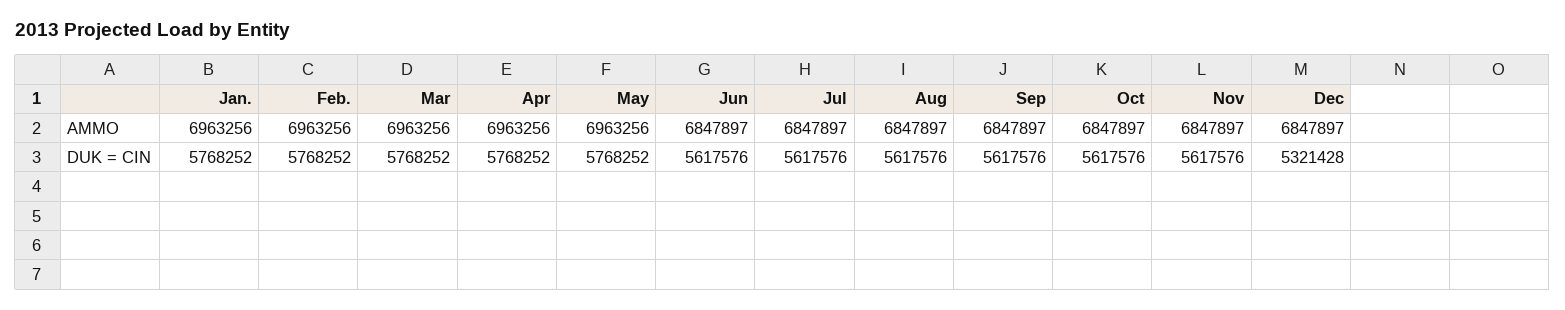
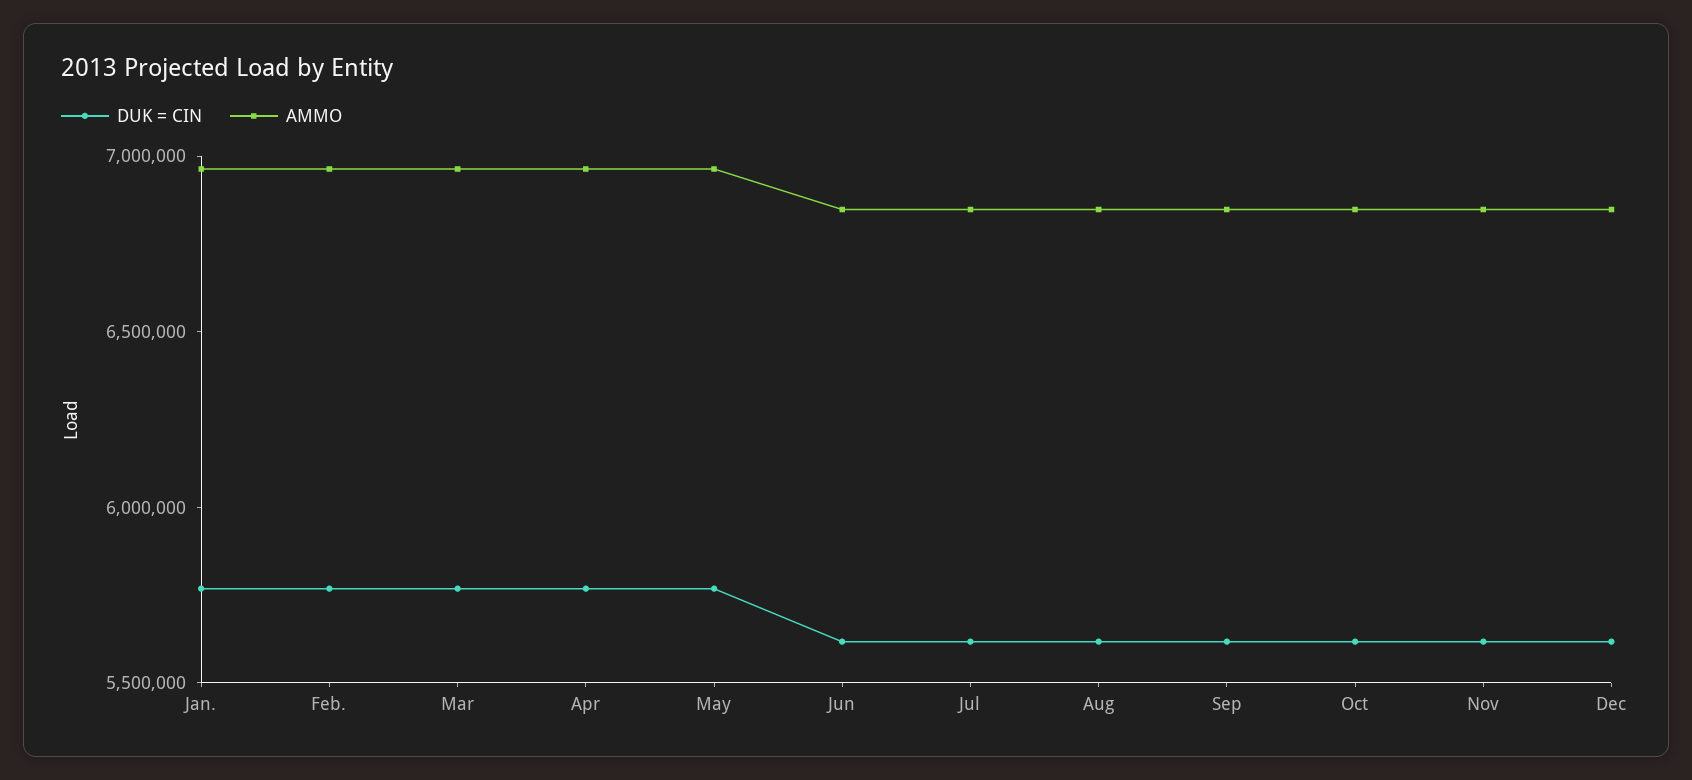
DUK = CIN, Dec: 5321428 -> 5600000

